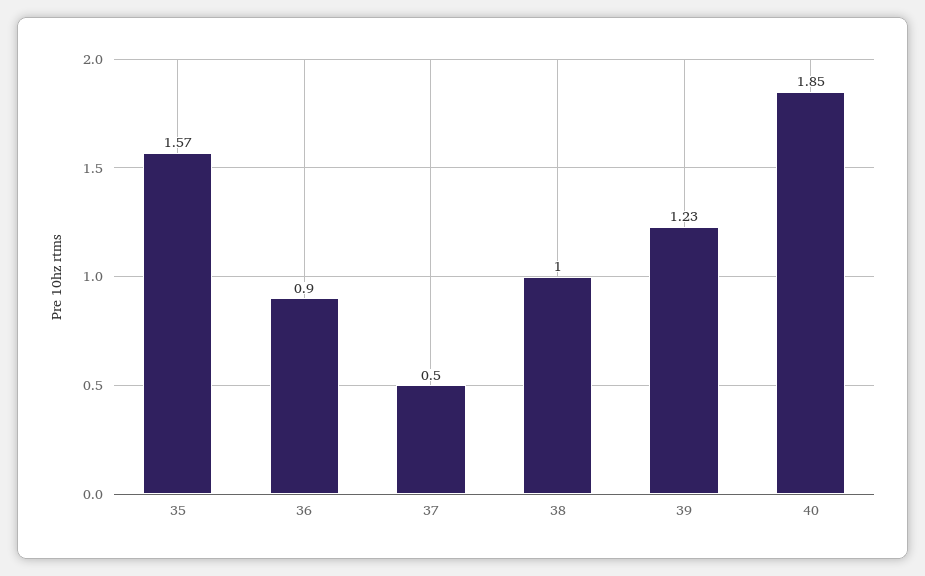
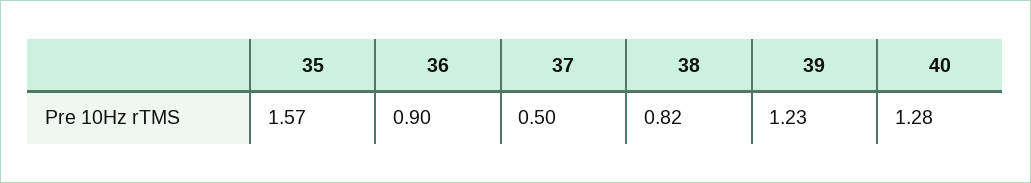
38: 1 -> 0.82
40: 1.85 -> 1.28

